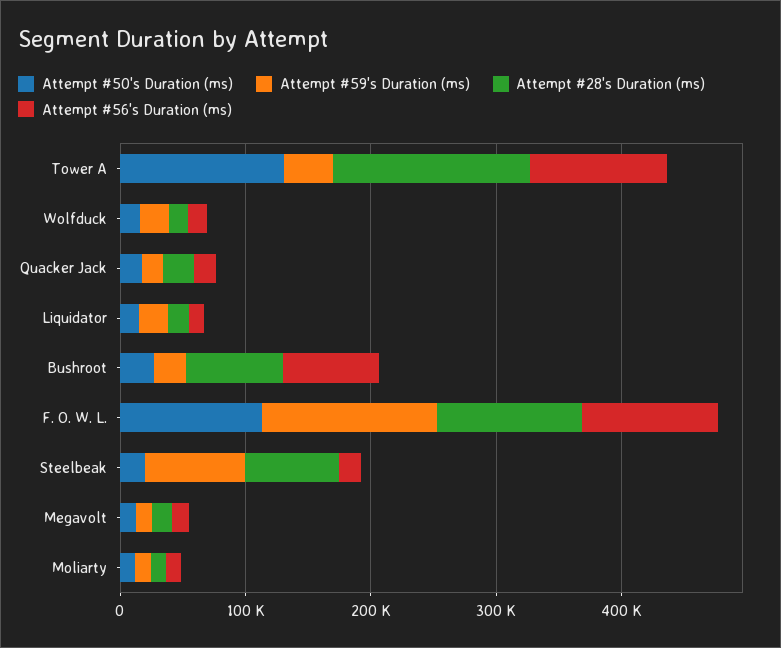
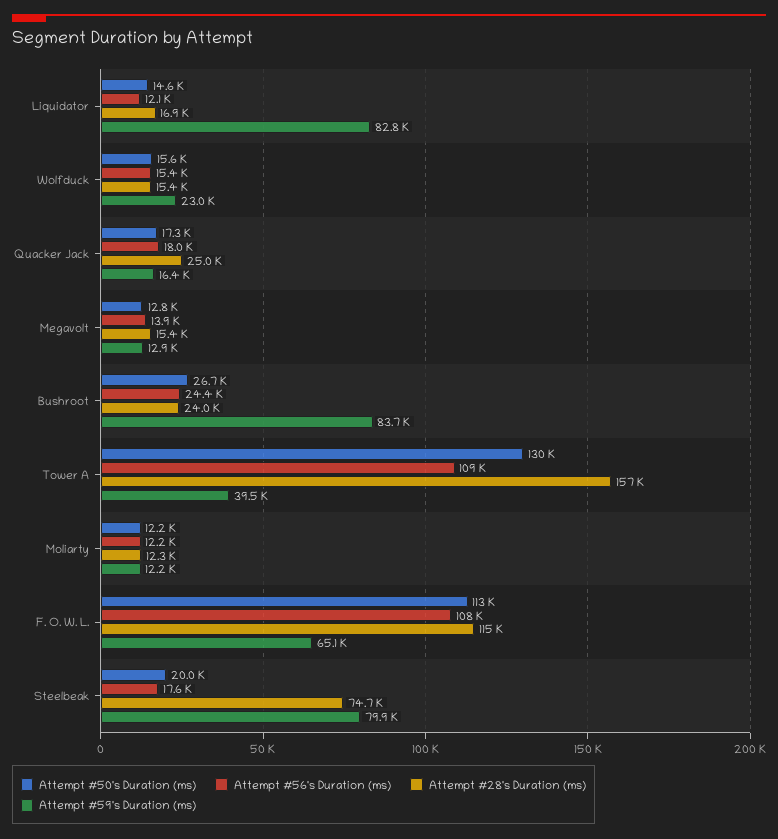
Attempt #59's Duration (ms), Liquidator: 20000 -> 82800
Attempt #59's Duration (ms), Bushroot: 20000 -> 83700
Attempt #28's Duration (ms), Bushroot: 80000 -> 24000
Attempt #56's Duration (ms), Bushroot: 80000 -> 24400
Attempt #59's Duration (ms), F. O. W. L.: 140000 -> 65100

